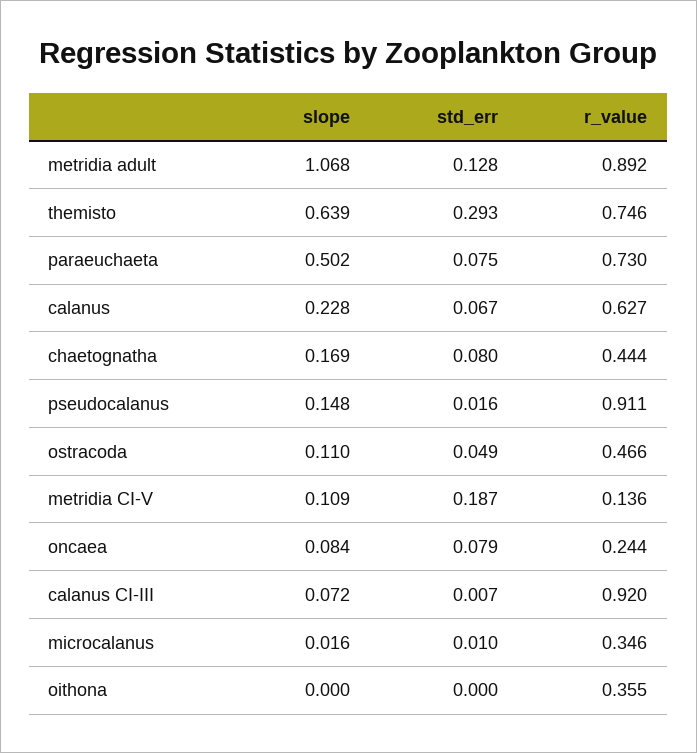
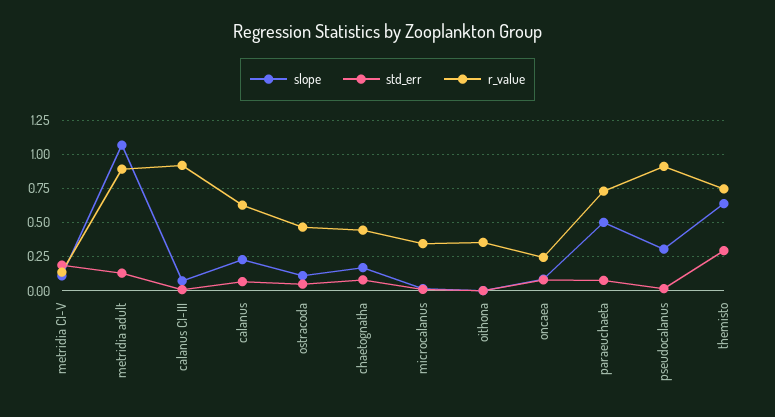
slope, pseudocalanus: 0.148 -> 0.3

